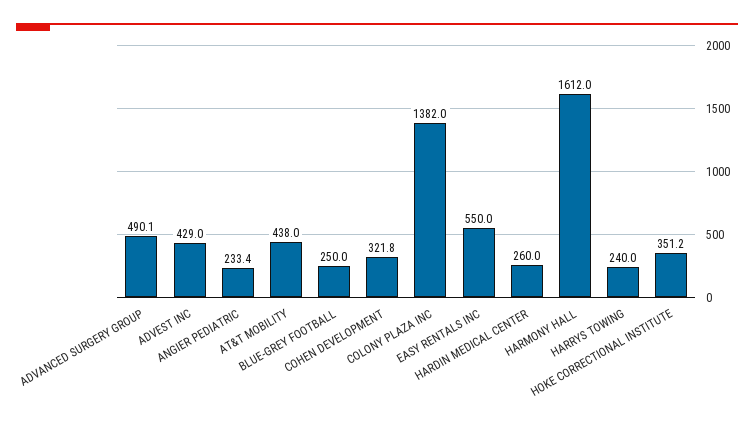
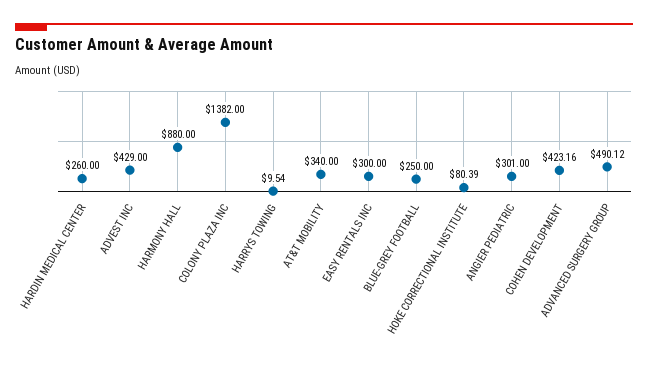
ANGIER PEDIATRIC: 233.4 -> 301
AT&T MOBILITY: 438 -> 340
COHEN DEVELOPMENT: 321.8 -> 423.16
EASY RENTALS INC: 550 -> 300
HARMONY HALL: 1612 -> 880
HARRYS TOWING: 240 -> 9.54
HOKE CORRECTIONAL INSTITUTE: 351.2 -> 80.39

